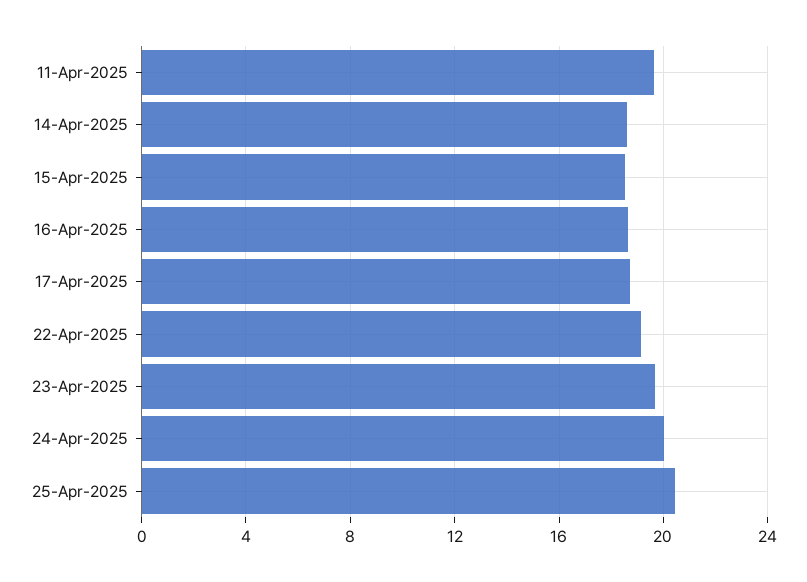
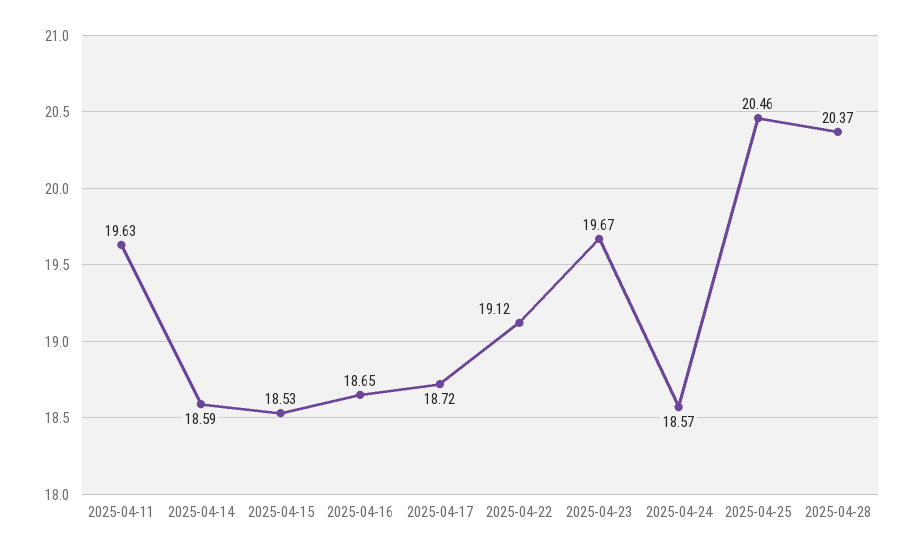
24-Apr-2025: 20 -> 18.57
2025-04-28: none -> 20.37

